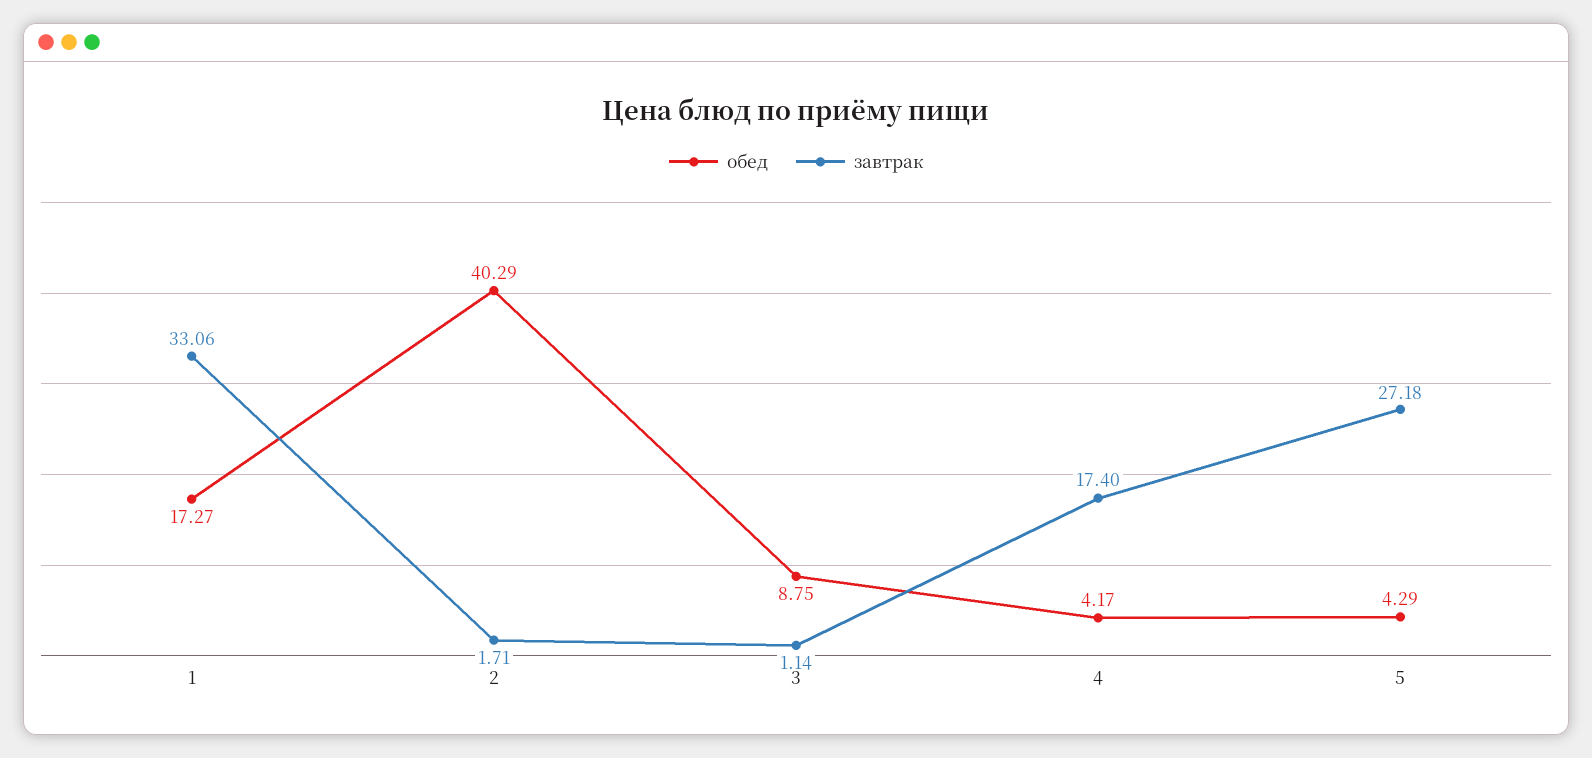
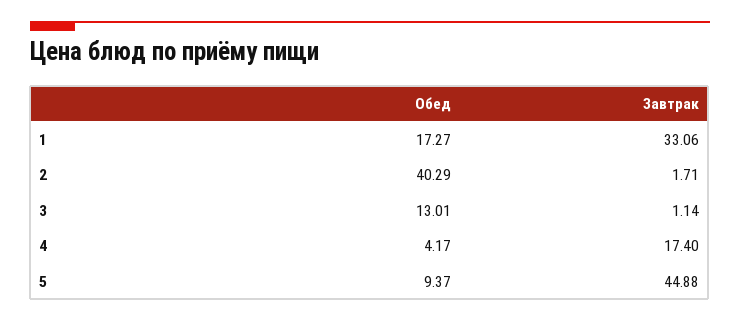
обед, 3: 8.75 -> 13.01
обед, 5: 4.29 -> 9.37
завтрак, 5: 27.18 -> 44.88

